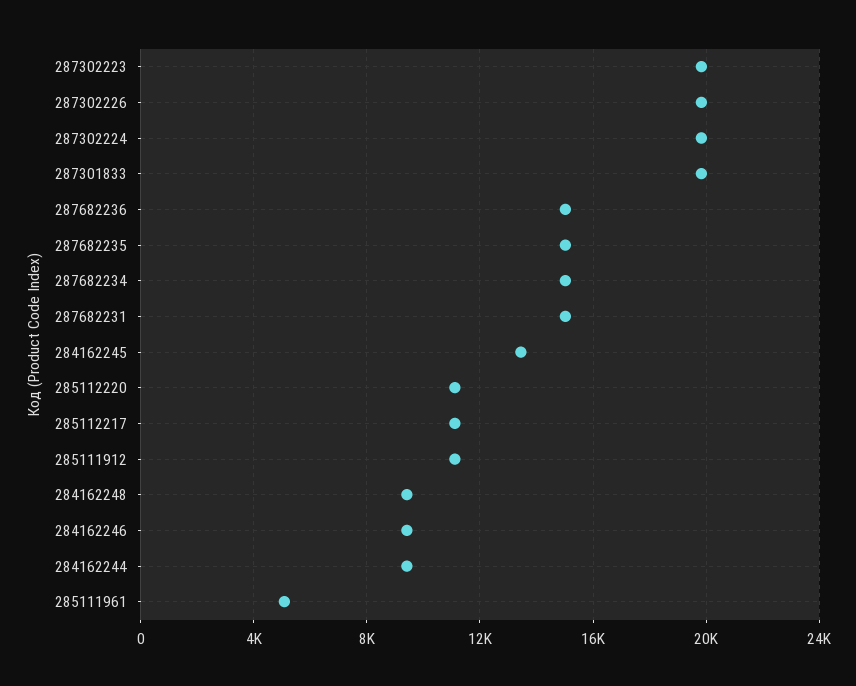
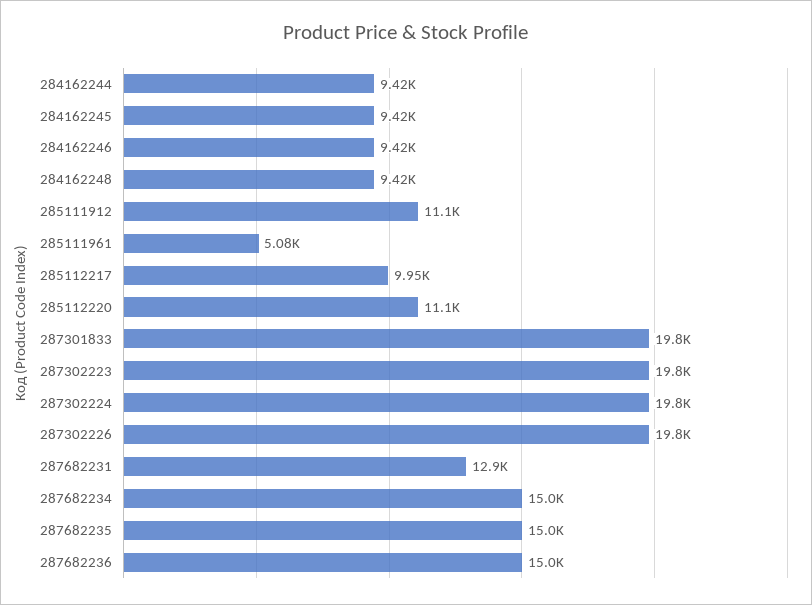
287682231: 15000 -> 12900
284162245: 13500 -> 9420
285112217: 11000 -> 9950

